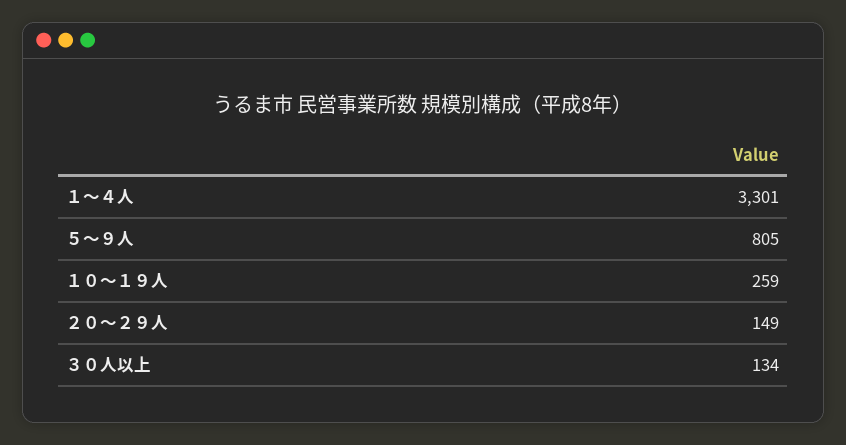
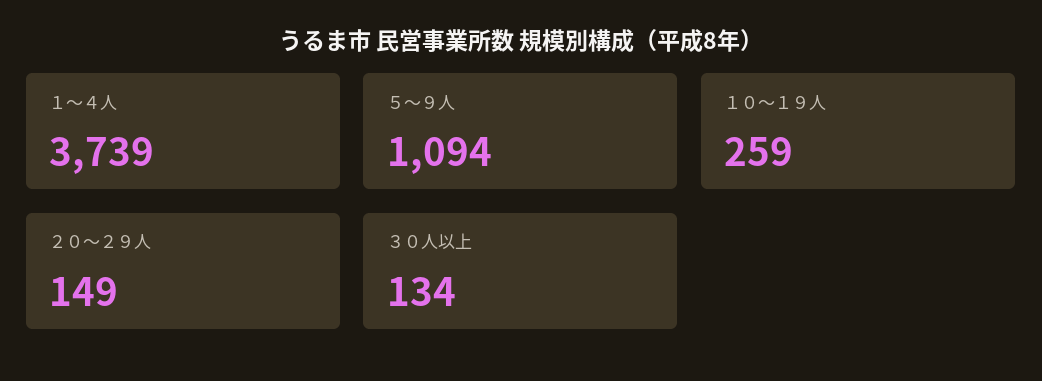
１～４人: 3301 -> 3739
５～９人: 805 -> 1094

